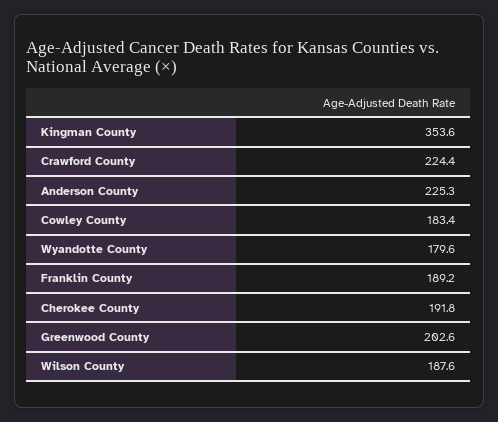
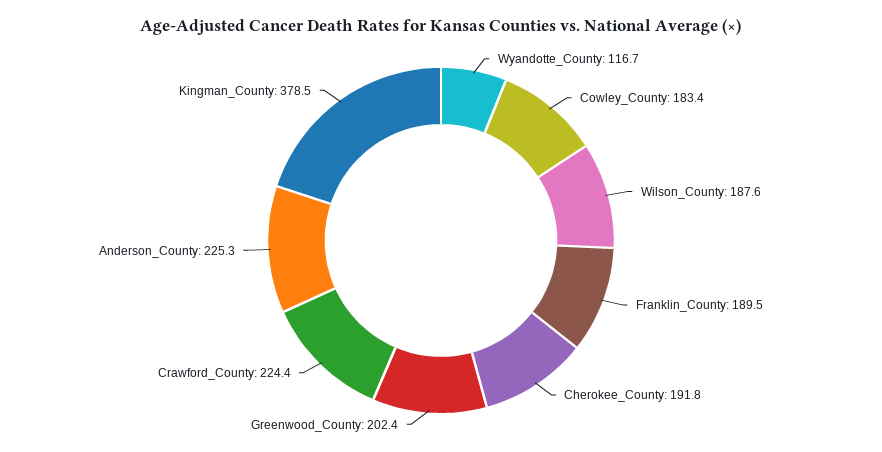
Kingman County: 353.6 -> 378.5
Wyandotte County: 179.6 -> 116.7
Franklin County: 189.2 -> 189.5
Greenwood County: 202.6 -> 202.4

